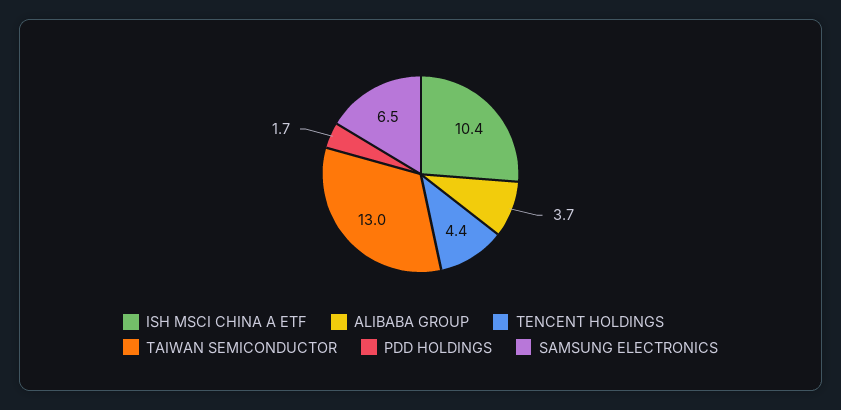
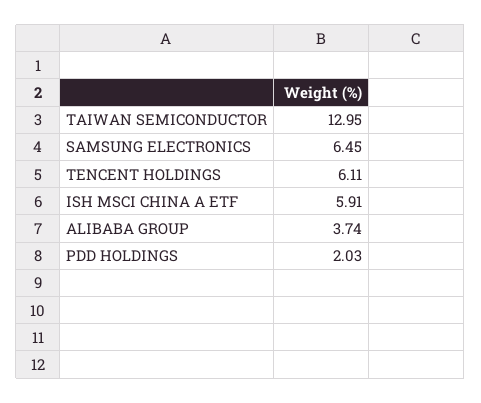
ISH MSCI CHINA A ETF: 10.4 -> 5.91
TENCENT HOLDINGS: 4.4 -> 6.11
PDD HOLDINGS: 1.7 -> 2.03

